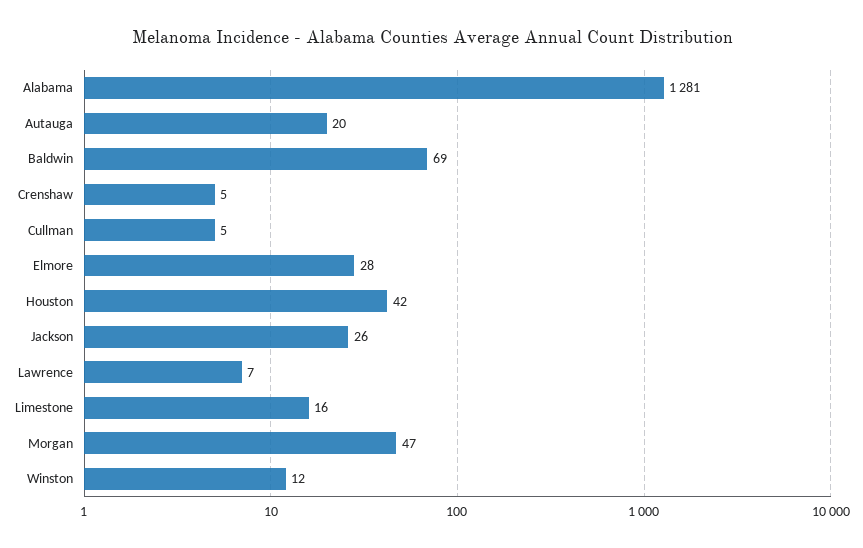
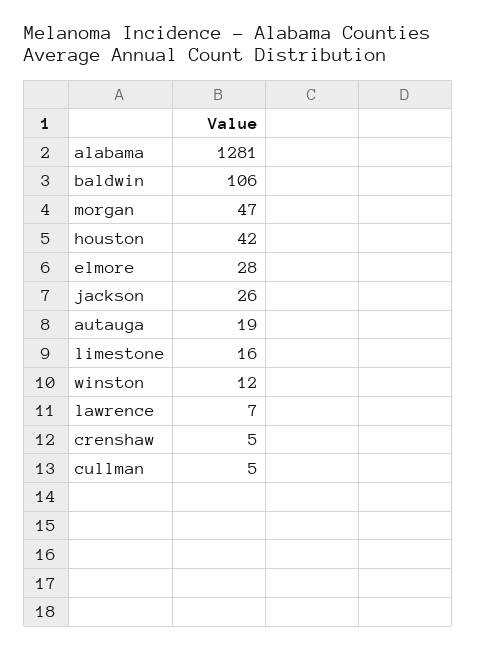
Autauga: 20 -> 19
Baldwin: 69 -> 106

